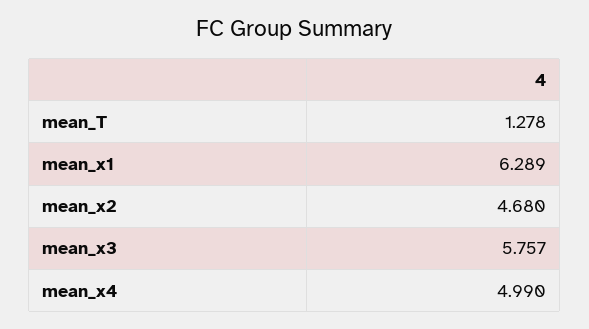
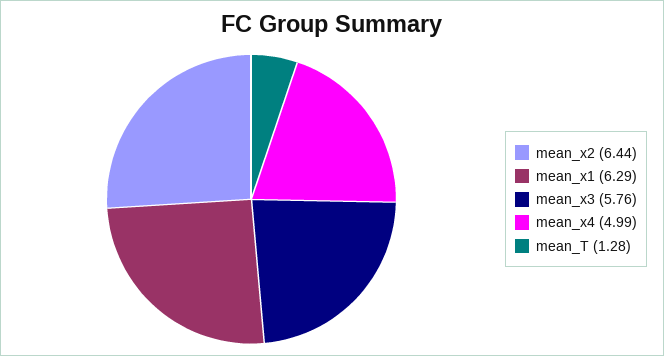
mean_x2: 4.68 -> 6.44

